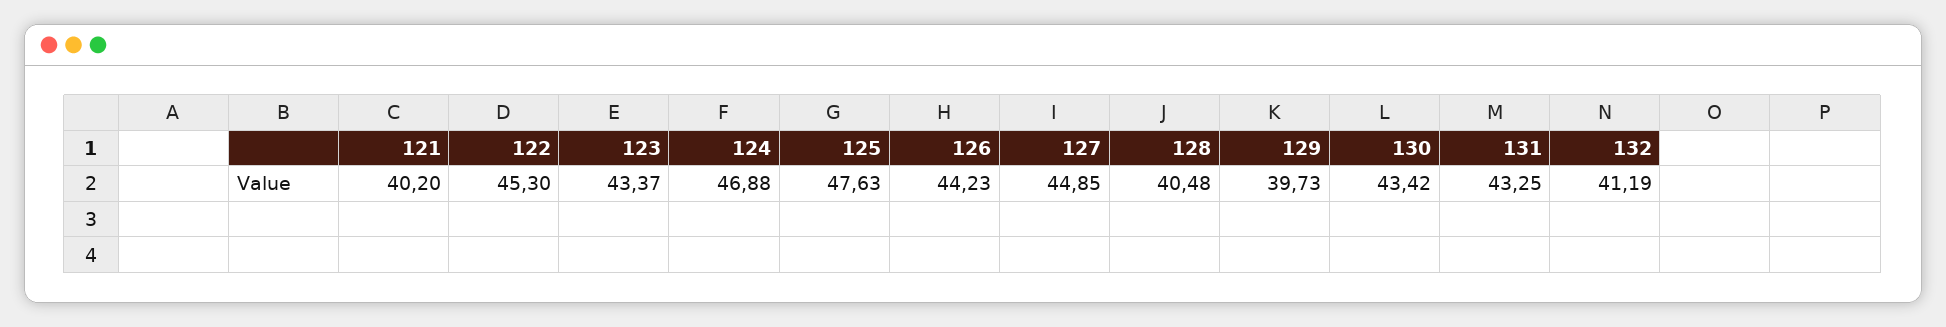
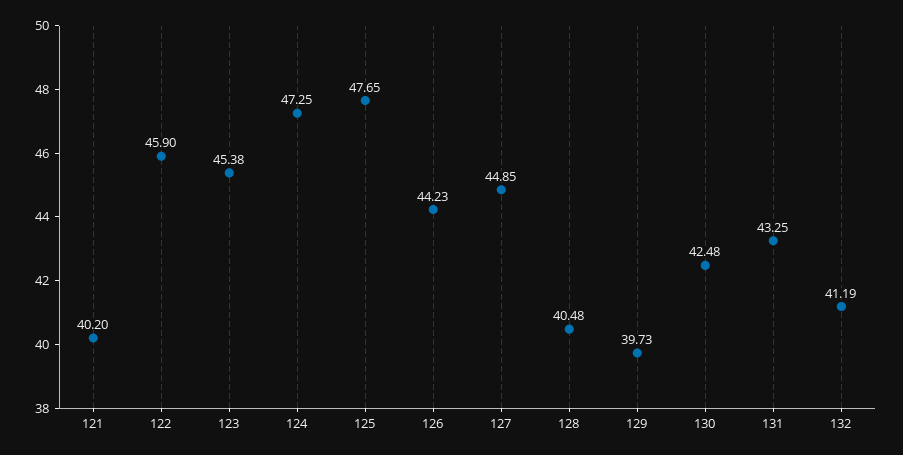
122: 45.3 -> 45.9
123: 43.37 -> 45.38
124: 46.88 -> 47.25
125: 47.63 -> 47.65
130: 43.42 -> 42.48

